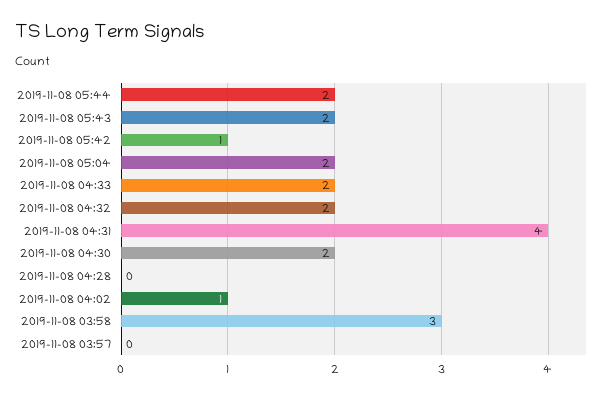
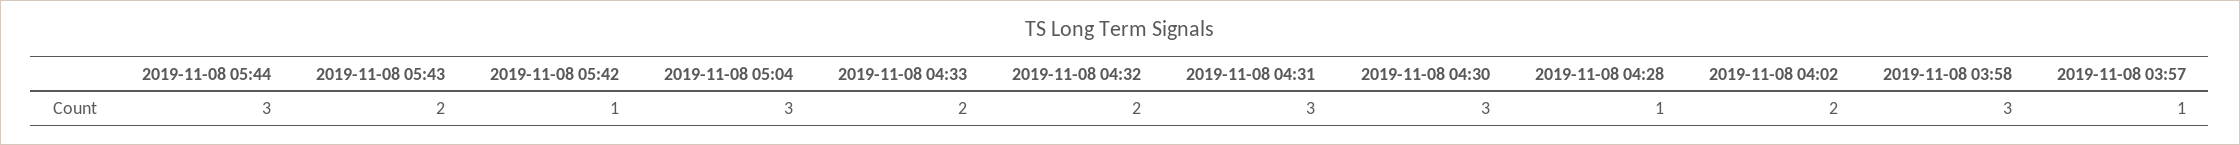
2019-11-08 05:44: 2 -> 3
2019-11-08 05:04: 2 -> 3
2019-11-08 04:31: 4 -> 3
2019-11-08 04:30: 2 -> 3
2019-11-08 04:28: 0 -> 1
2019-11-08 04:02: 1 -> 2
2019-11-08 03:57: 0 -> 1

